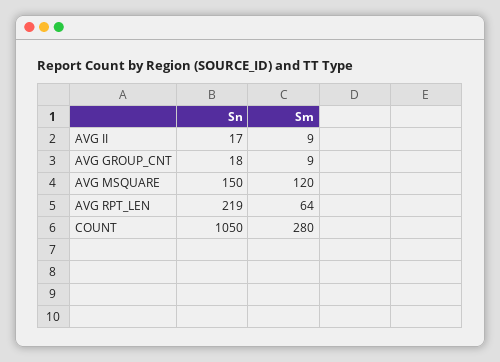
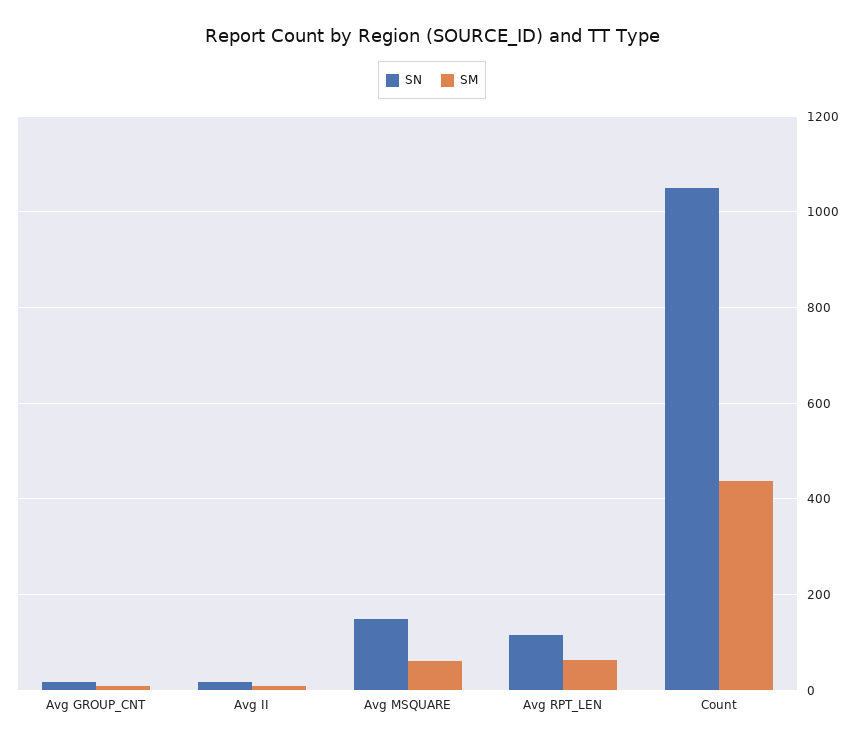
Sm, AVG MSQUARE: 120 -> 60
Sn, AVG RPT_LEN: 219 -> 120
Sm, COUNT: 280 -> 440

